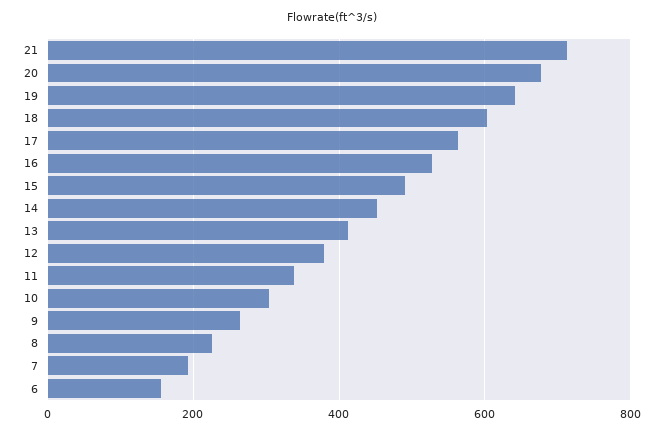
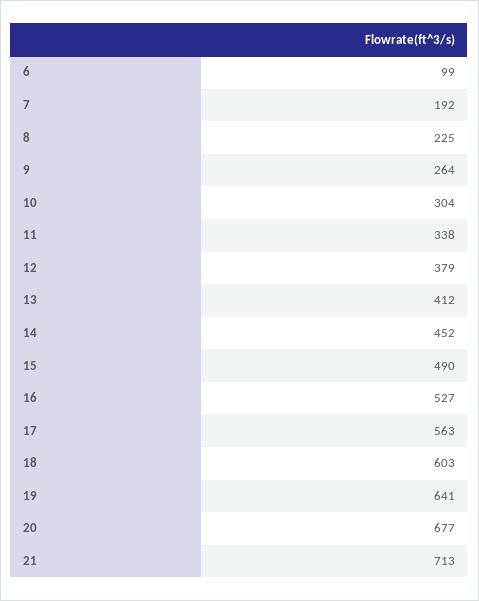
6: 160 -> 99

